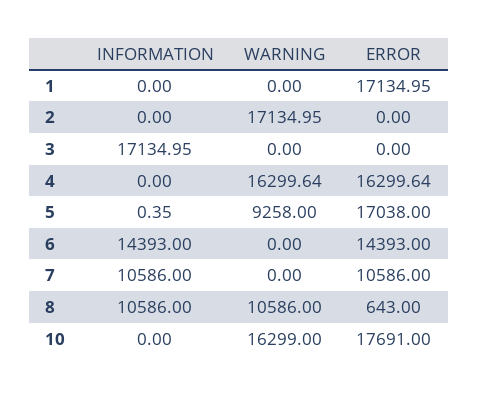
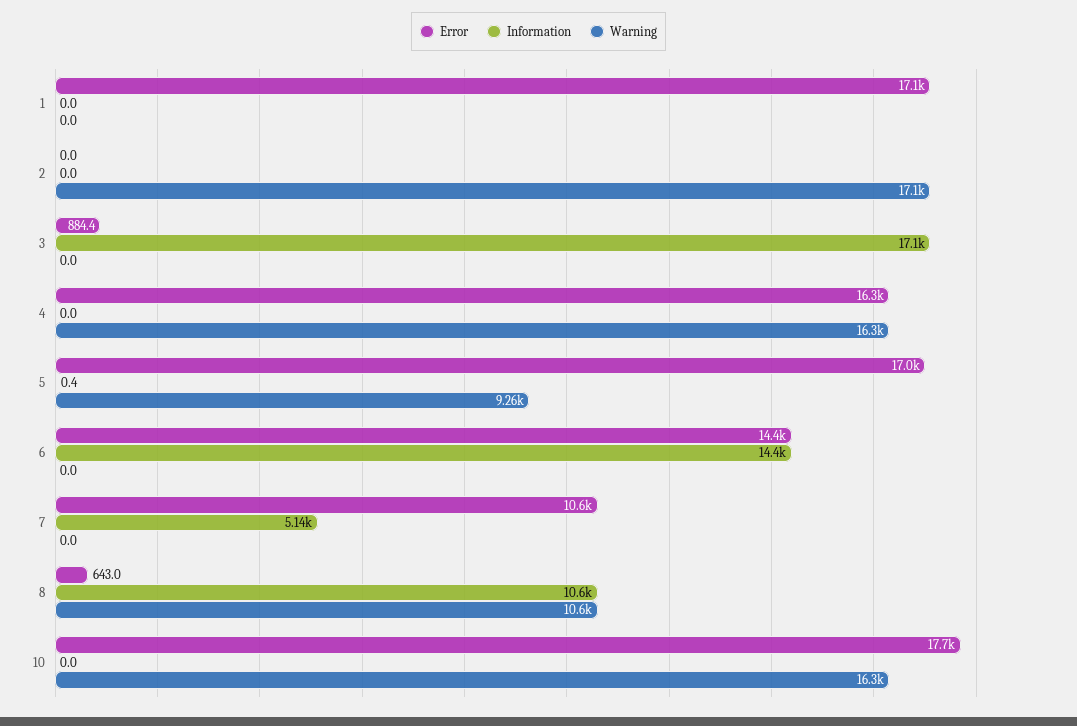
ERROR, 3: 0 -> 884.4
INFORMATION, 7: 10586 -> 5140

